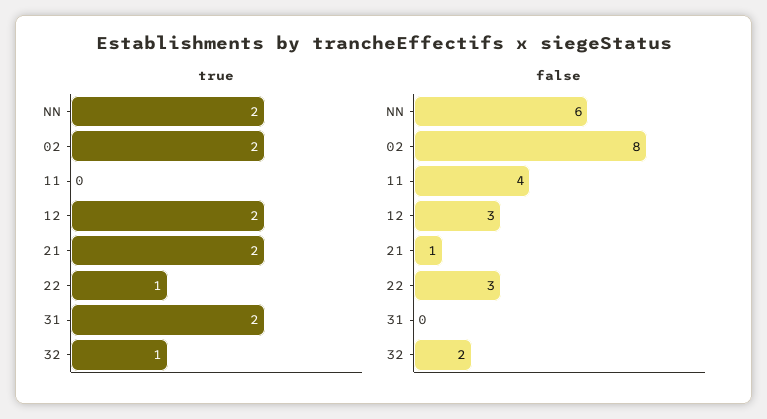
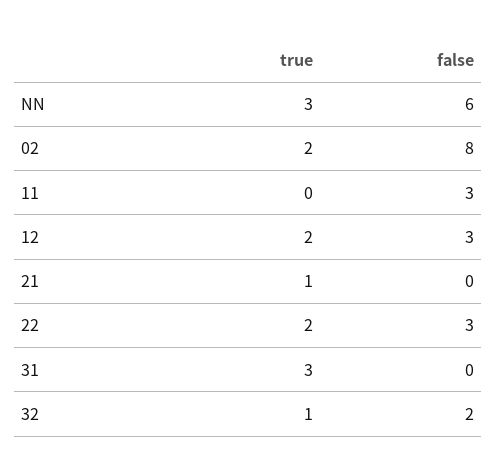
true, NN: 2 -> 3
true, 21: 2 -> 1
true, 22: 1 -> 2
true, 31: 2 -> 3
false, 11: 4 -> 3
false, 21: 1 -> 0

